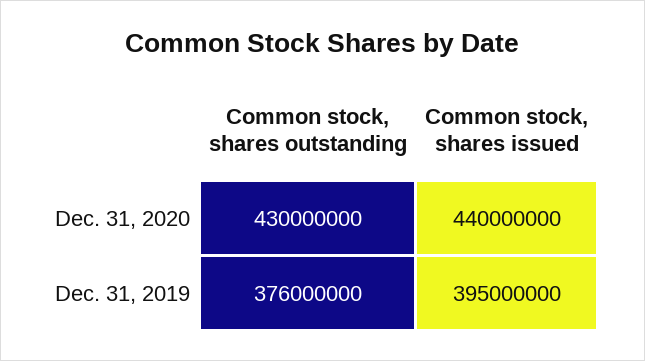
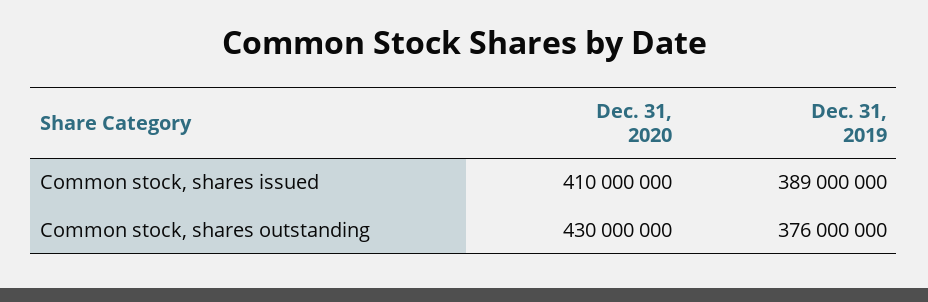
Common stock, shares issued, Dec. 31, 2020: 440000000 -> 410000000
Common stock, shares issued, Dec. 31, 2019: 395000000 -> 389000000

